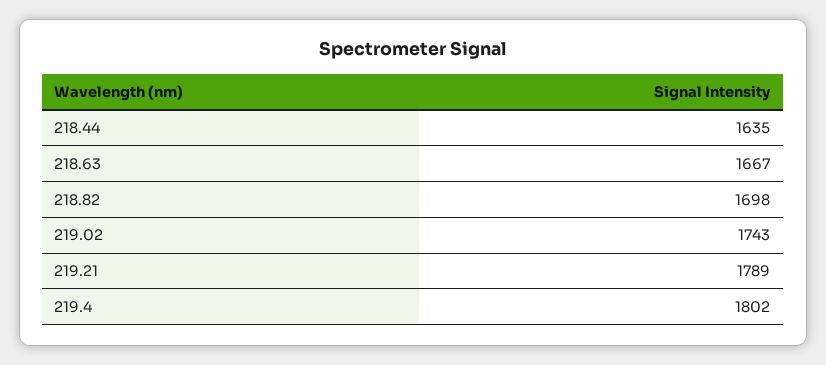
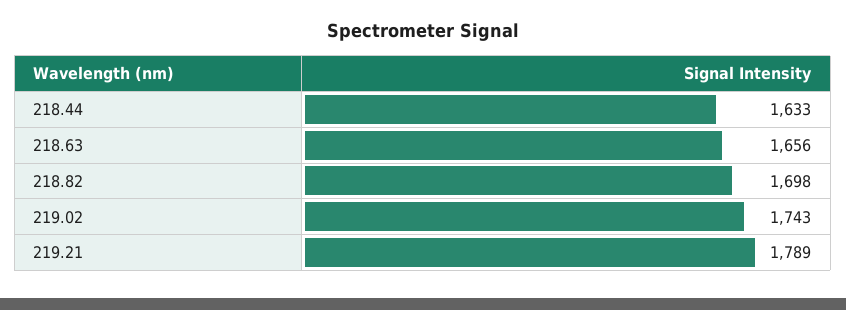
218.44: 1635 -> 1633
218.63: 1667 -> 1656
219.4: 1802 -> none

